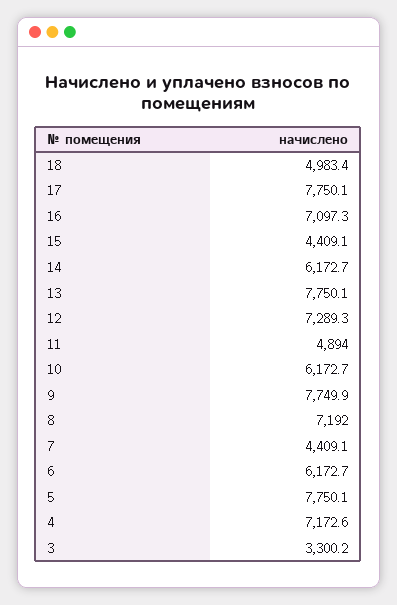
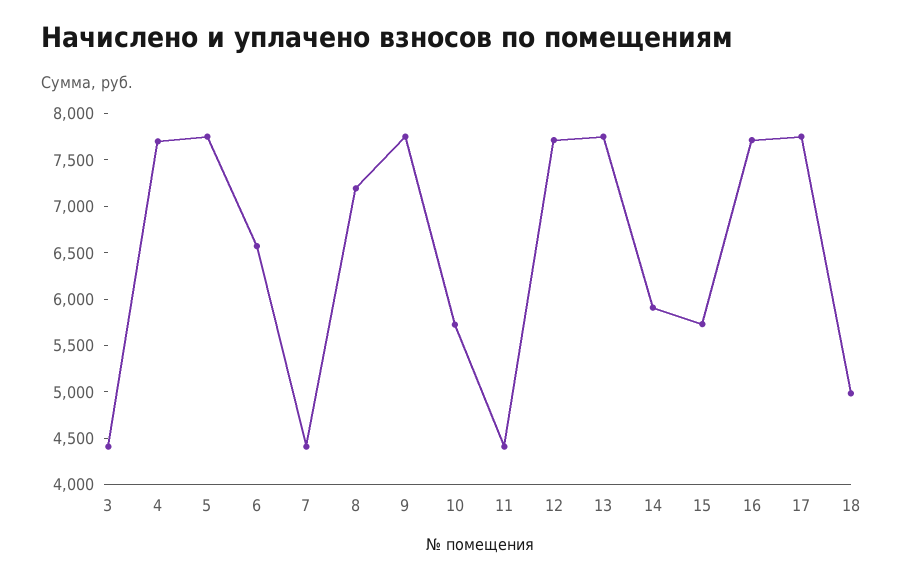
16: 7097.3 -> 7700
15: 4409.1 -> 5700
14: 6172.7 -> 5900
12: 7289.3 -> 7700
11: 4894 -> 4400
10: 6172.7 -> 5700
6: 6172.7 -> 6600
4: 7172.6 -> 7700
3: 3300.2 -> 4400

